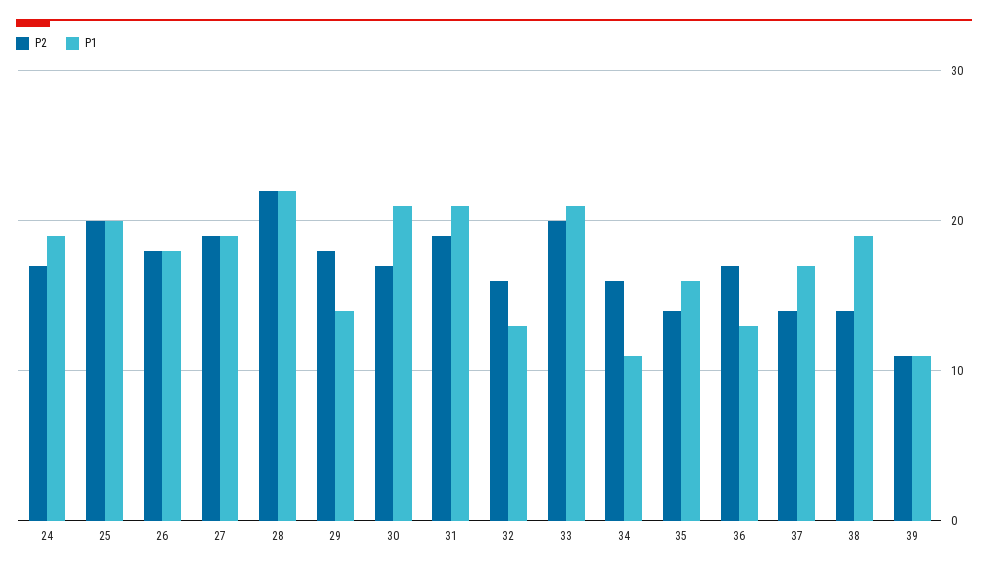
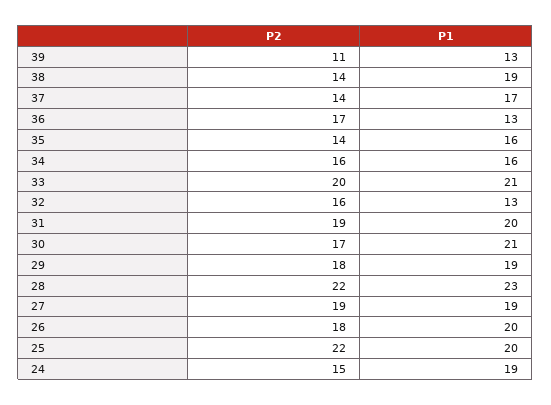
P2, 24: 17 -> 15
P2, 25: 20 -> 22
P1, 26: 18 -> 20
P1, 28: 22 -> 23
P1, 29: 14 -> 19
P1, 31: 21 -> 20
P1, 34: 11 -> 16
P1, 39: 11 -> 13

